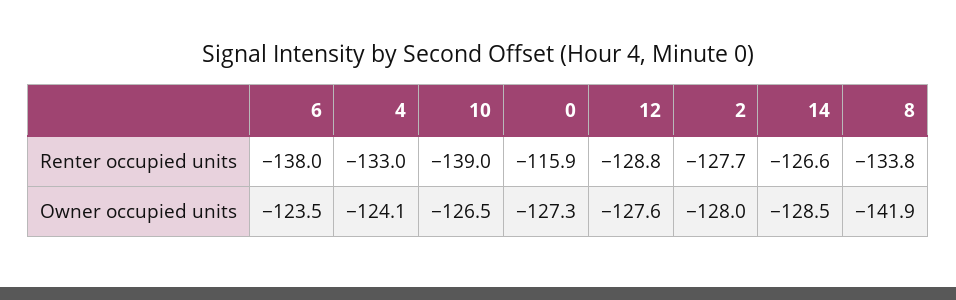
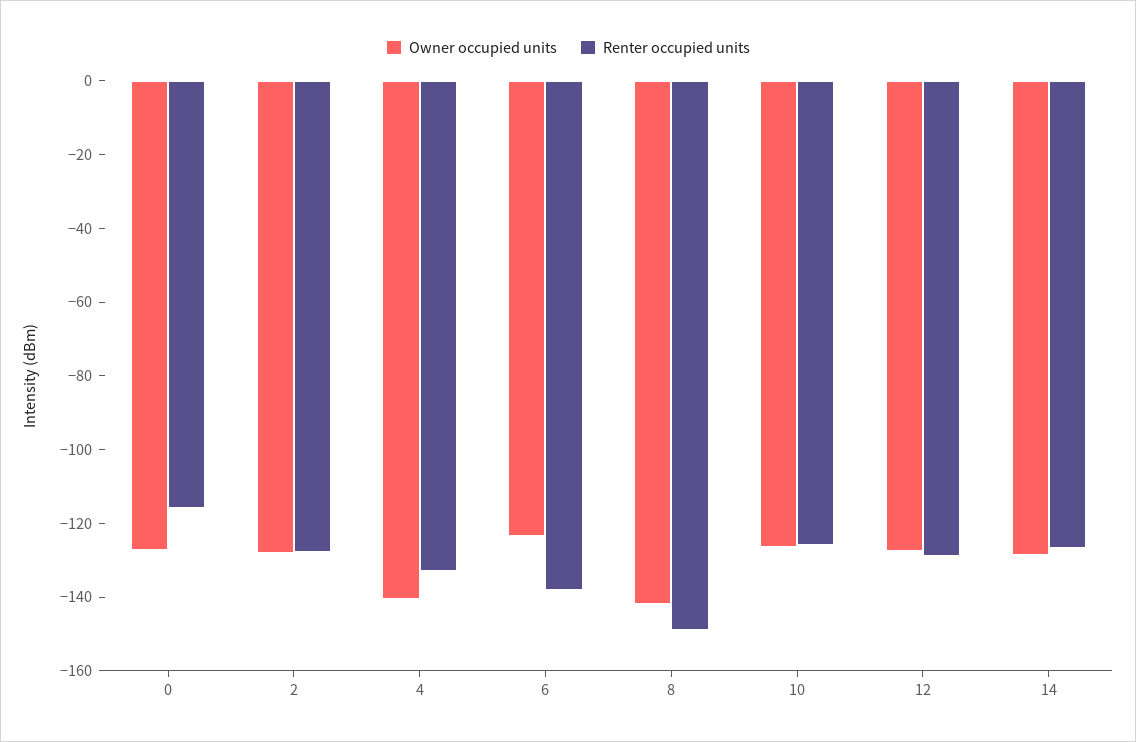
Renter occupied units, 10: -139 -> -125
Renter occupied units, 8: -133.8 -> -150
Owner occupied units, 4: -124.1 -> -140

